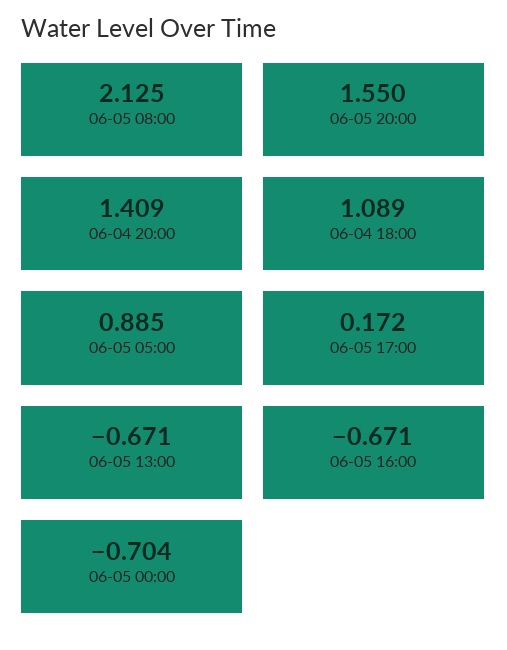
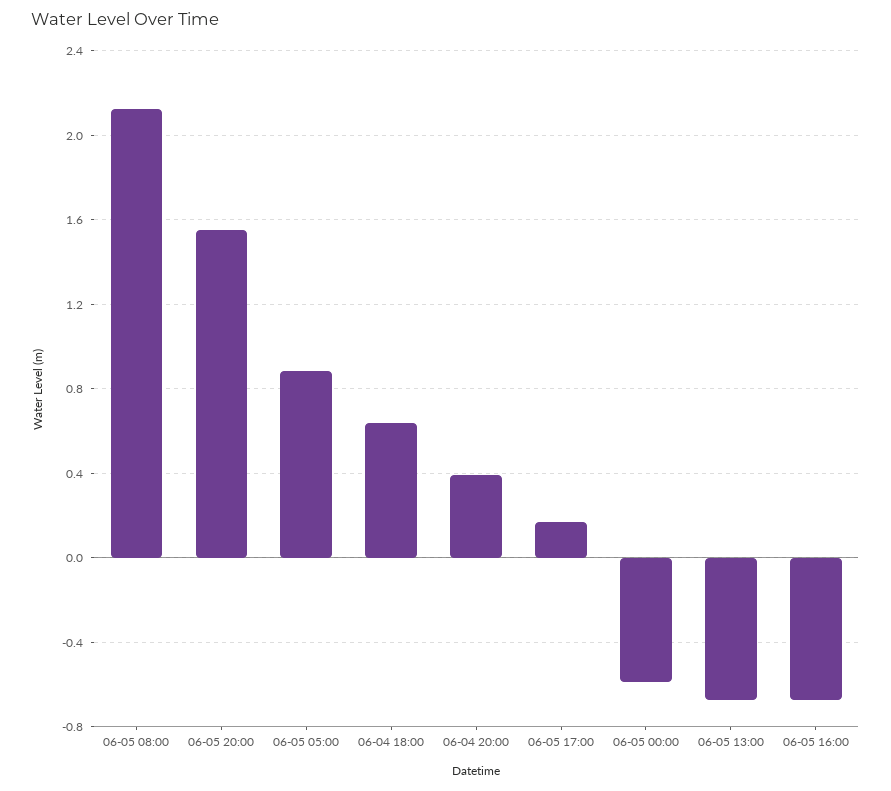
06-04 20:00: 1.409 -> 0.4
06-04 18:00: 1.089 -> 0.65
06-05 00:00: -0.704 -> -0.6

